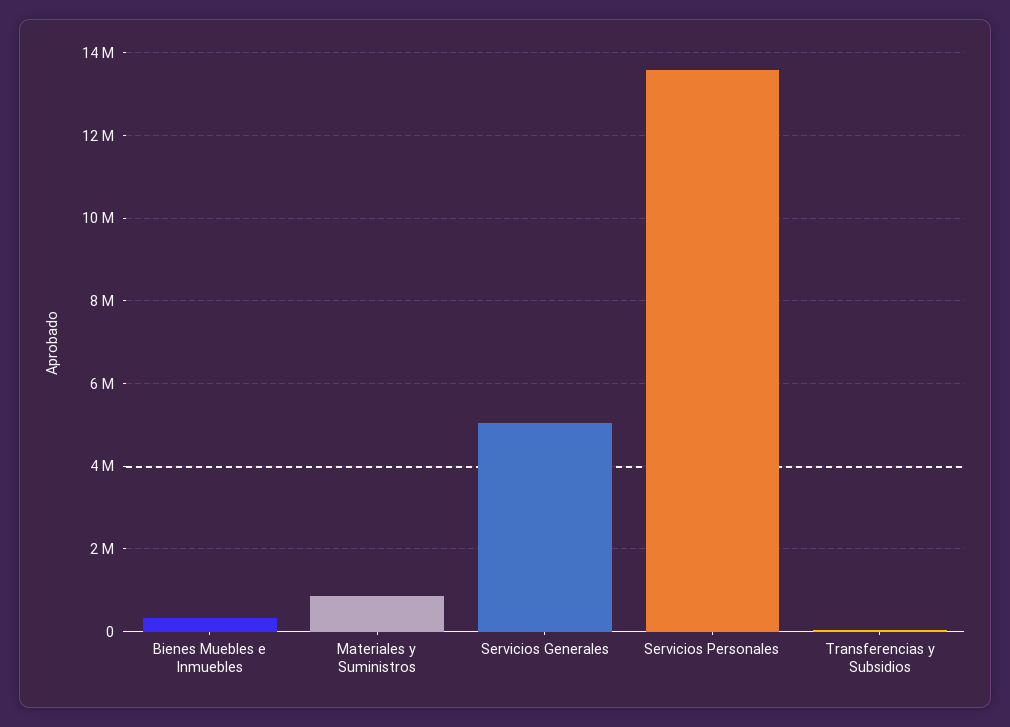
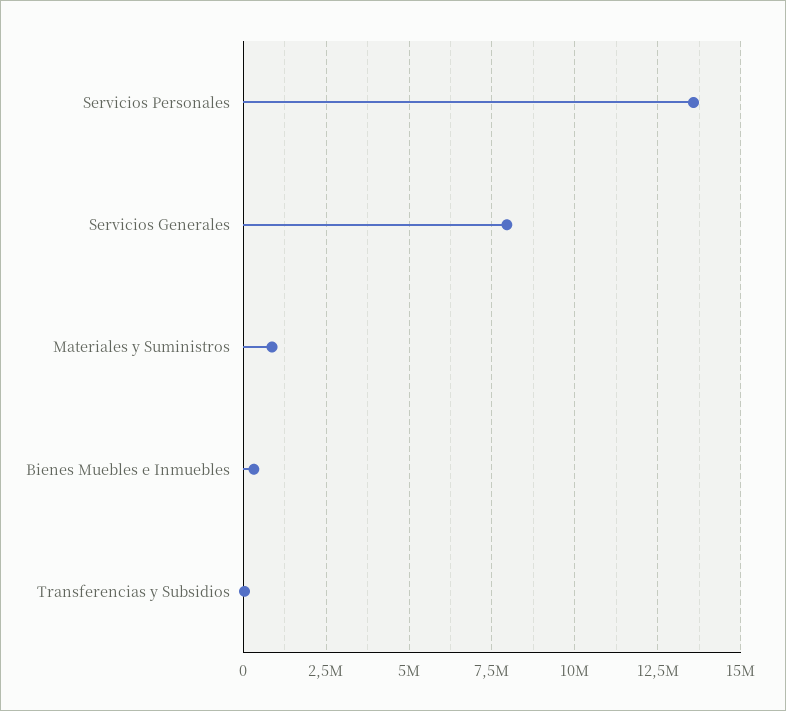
Servicios Generales: 5000000 -> 8000000

